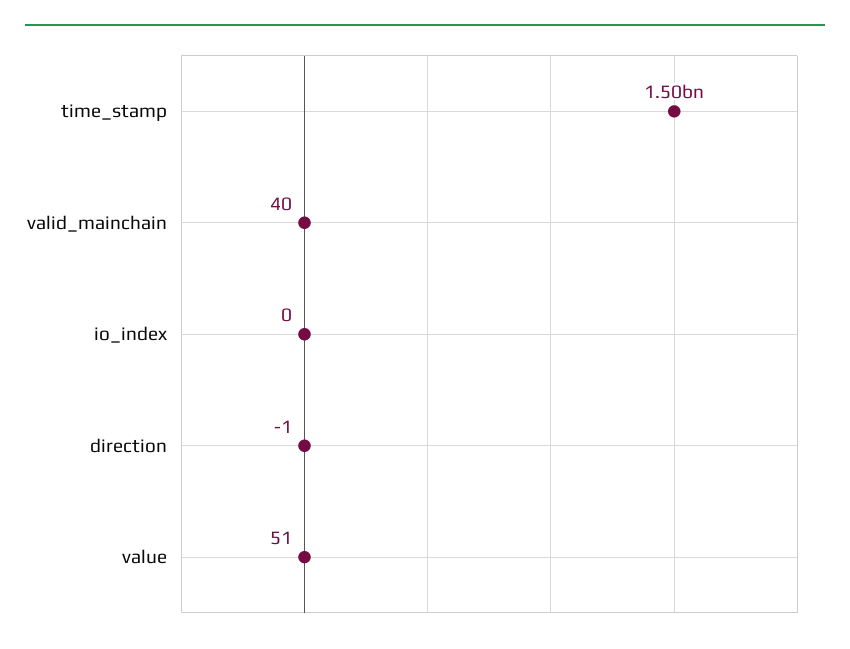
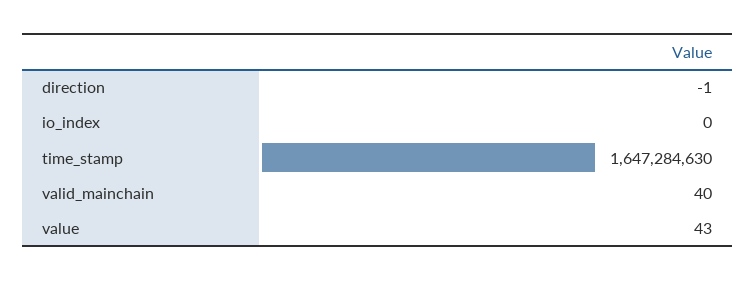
time_stamp: 1500000000 -> 1647284630
value: 51 -> 43

